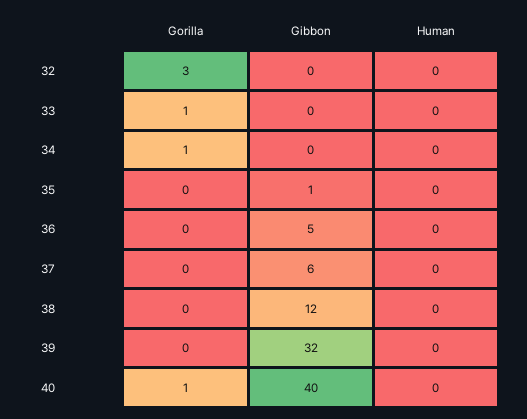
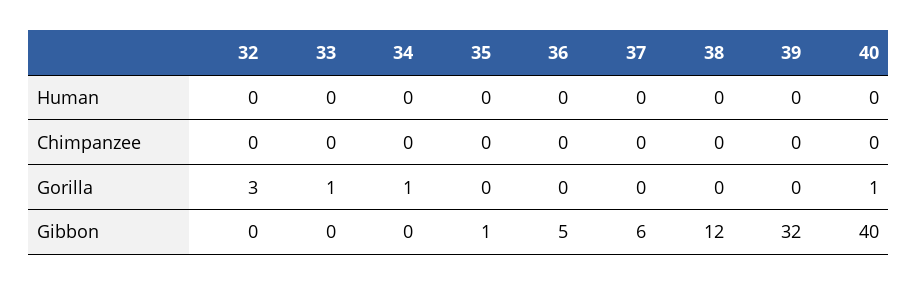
Chimpanzee, 32: none -> 0
Chimpanzee, 33: none -> 0
Chimpanzee, 34: none -> 0
Chimpanzee, 35: none -> 0
Chimpanzee, 36: none -> 0
Chimpanzee, 37: none -> 0
Chimpanzee, 38: none -> 0
Chimpanzee, 39: none -> 0
Chimpanzee, 40: none -> 0

